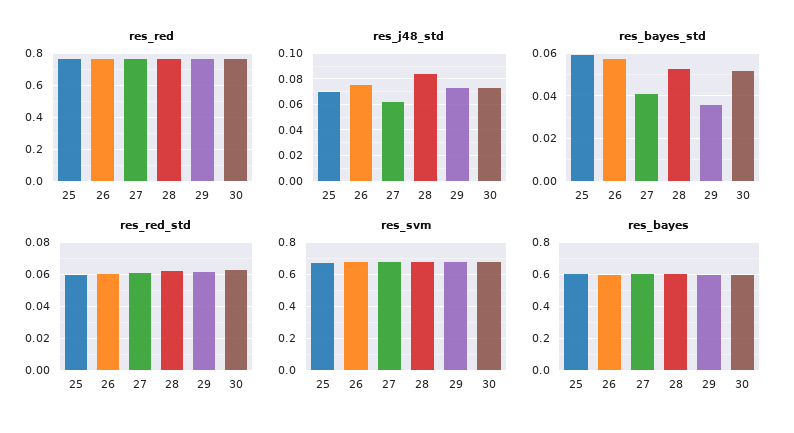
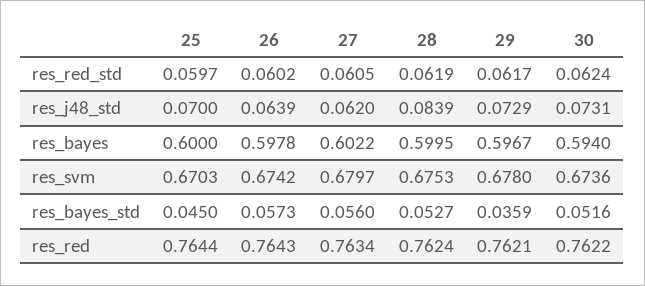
res_j48_std, 26: 0.075 -> 0.0639
res_bayes_std, 25: 0.06 -> 0.045
res_bayes_std, 27: 0.04 -> 0.056

